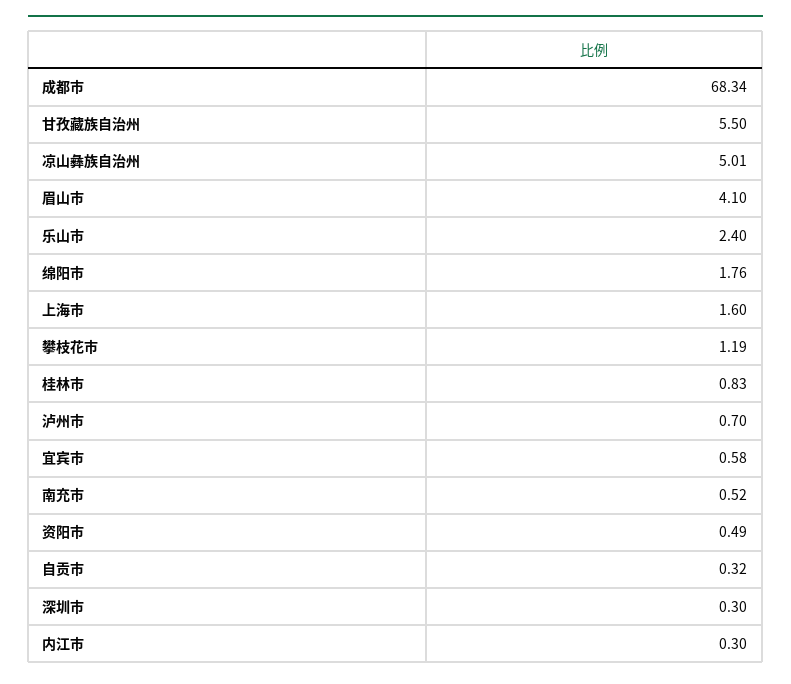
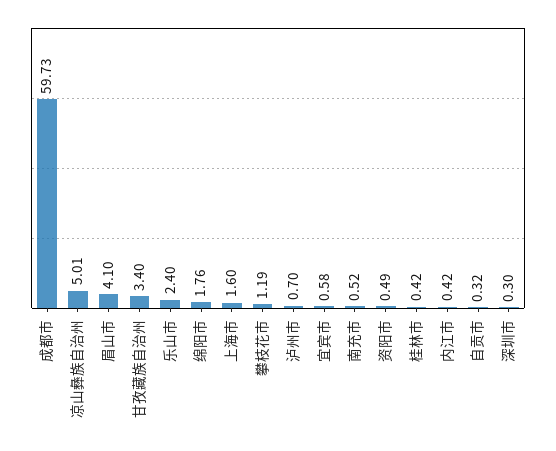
成都市: 68.34 -> 59.73
甘孜藏族自治州: 5.5 -> 3.4
桂林市: 0.83 -> 0.42
内江市: 0.3 -> 0.42

